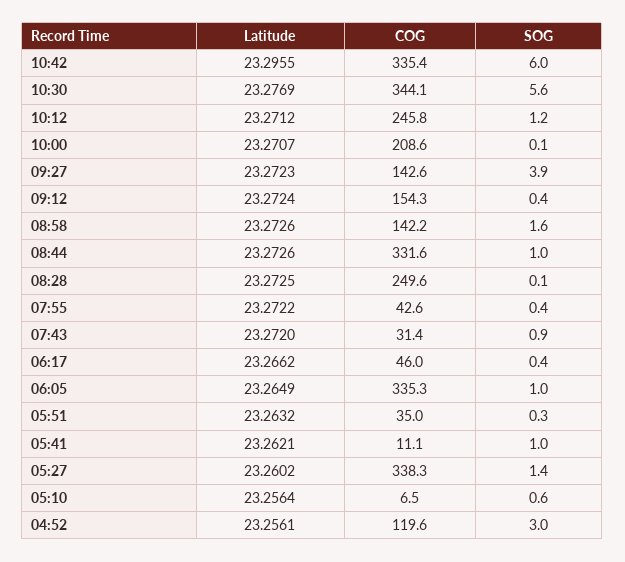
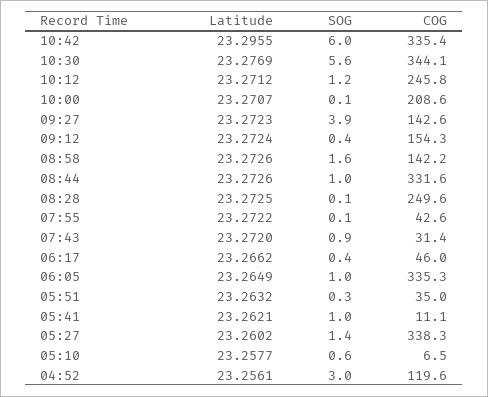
SOG, 07:55: 0.4 -> 0.1
Latitude, 05:10: 23.2564 -> 23.2577

